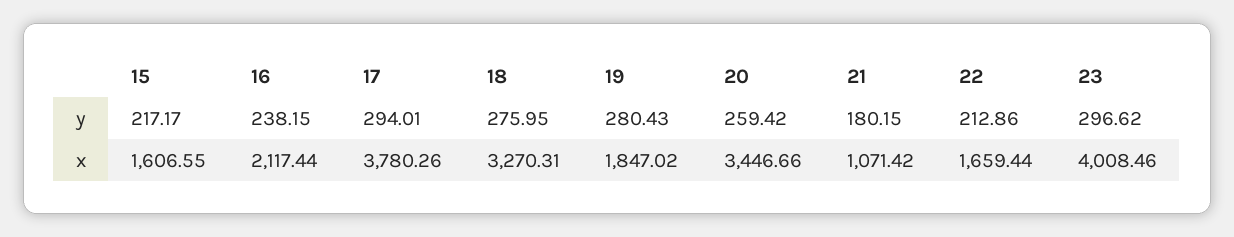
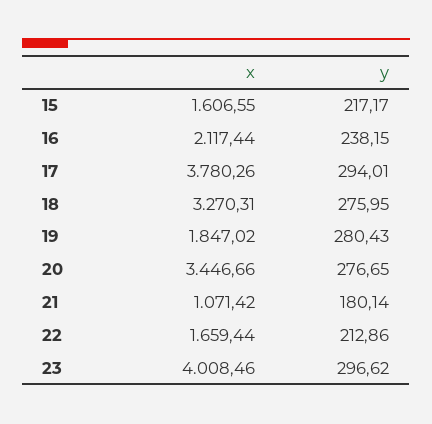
20, y: 259.42 -> 276.65
21, y: 180.15 -> 180.14

